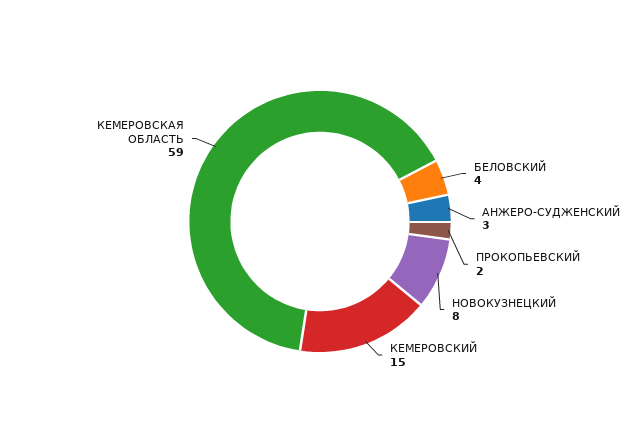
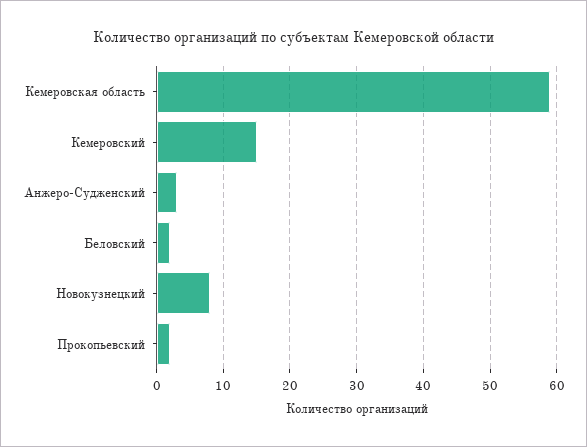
БЕЛОВСКИЙ: 4 -> 2

